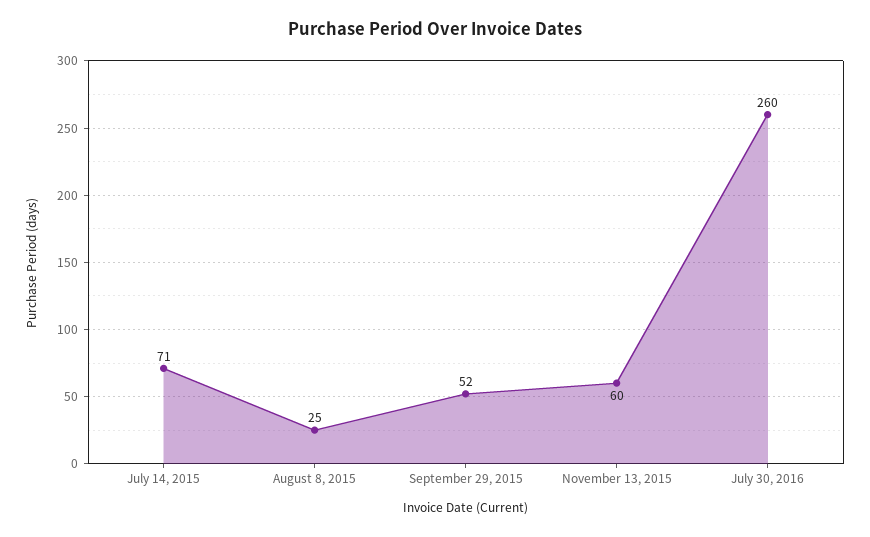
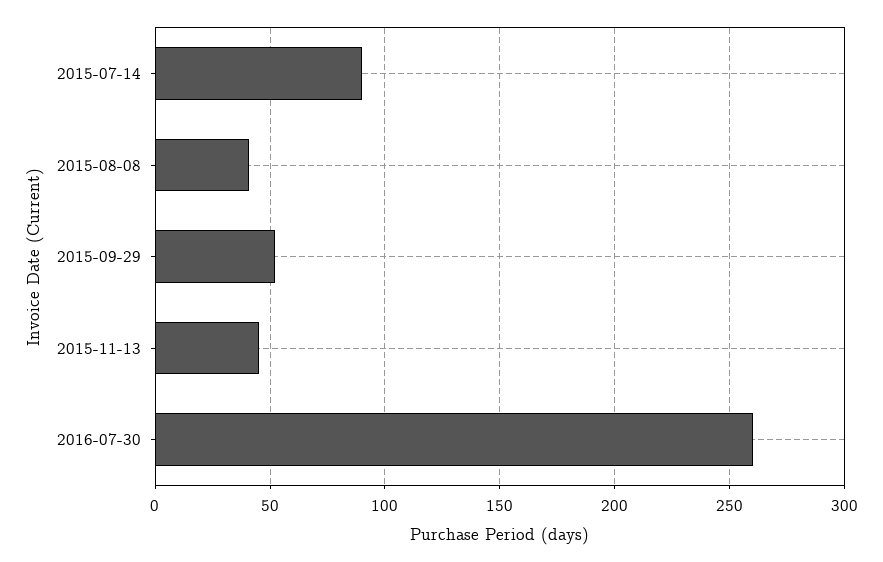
July 14, 2015: 71 -> 90
August 8, 2015: 25 -> 40
November 13, 2015: 60 -> 45

